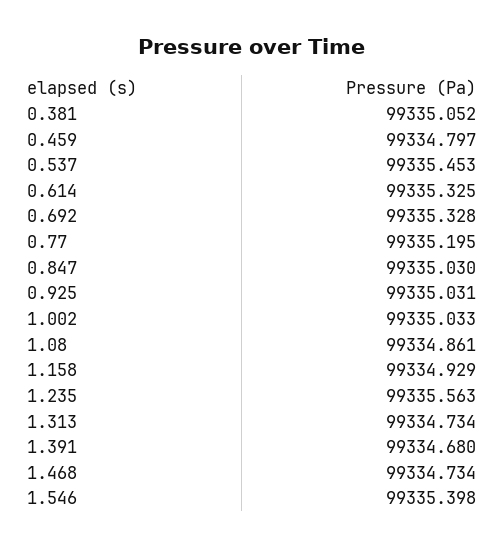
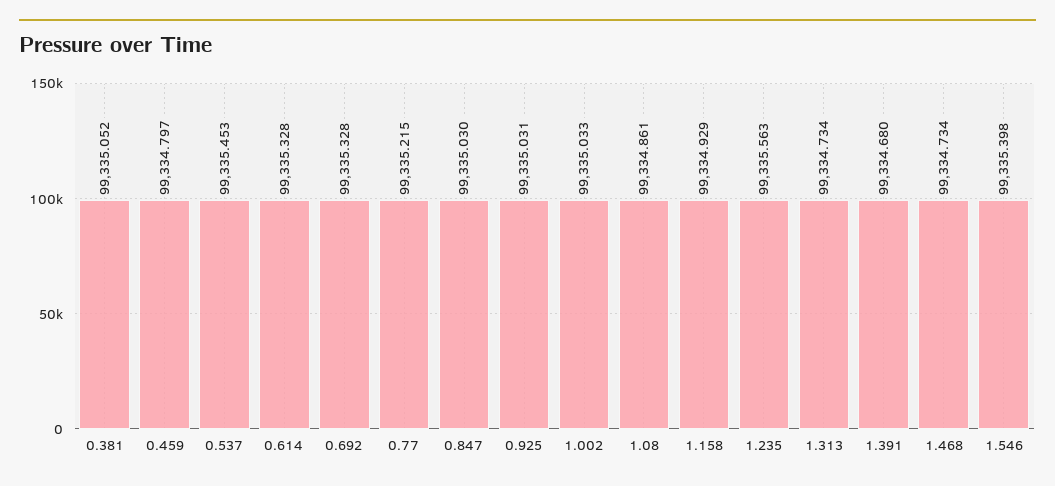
0.614: 99335.325 -> 99335.328
0.77: 99335.195 -> 99335.215

